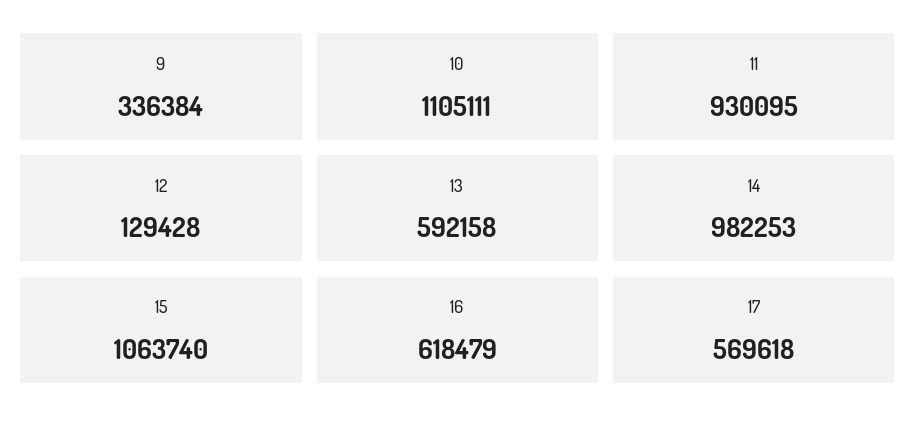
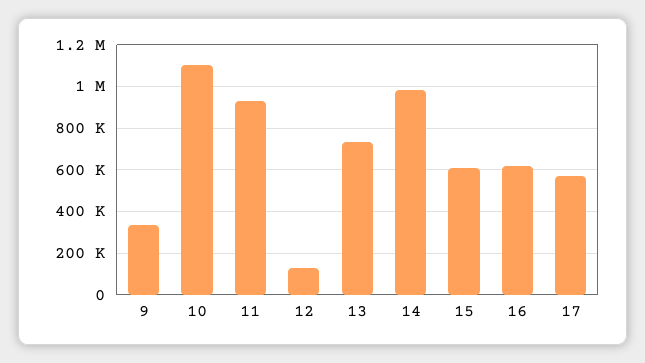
13: 592158 -> 750000
15: 1063740 -> 600000

